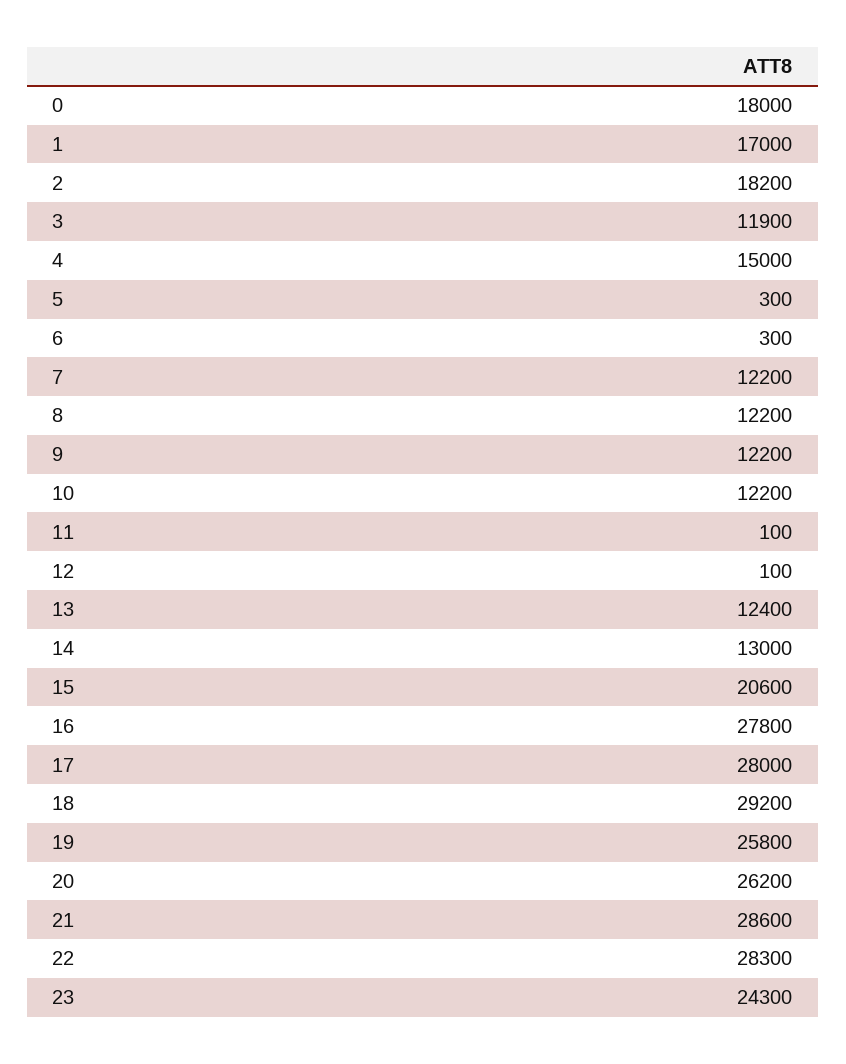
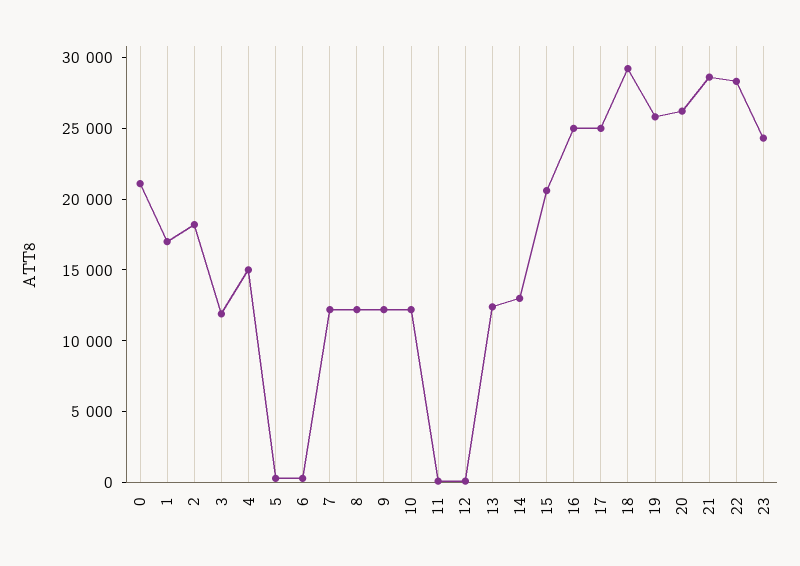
0: 18000 -> 21000
16: 27800 -> 25000
17: 28000 -> 25000

